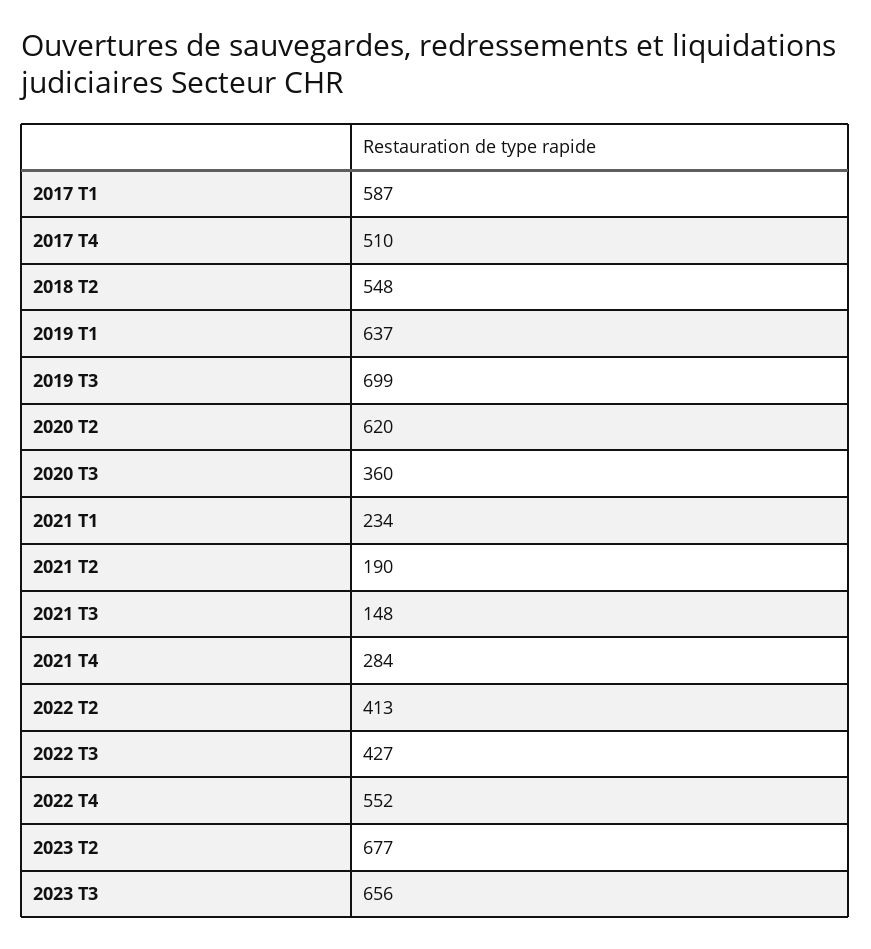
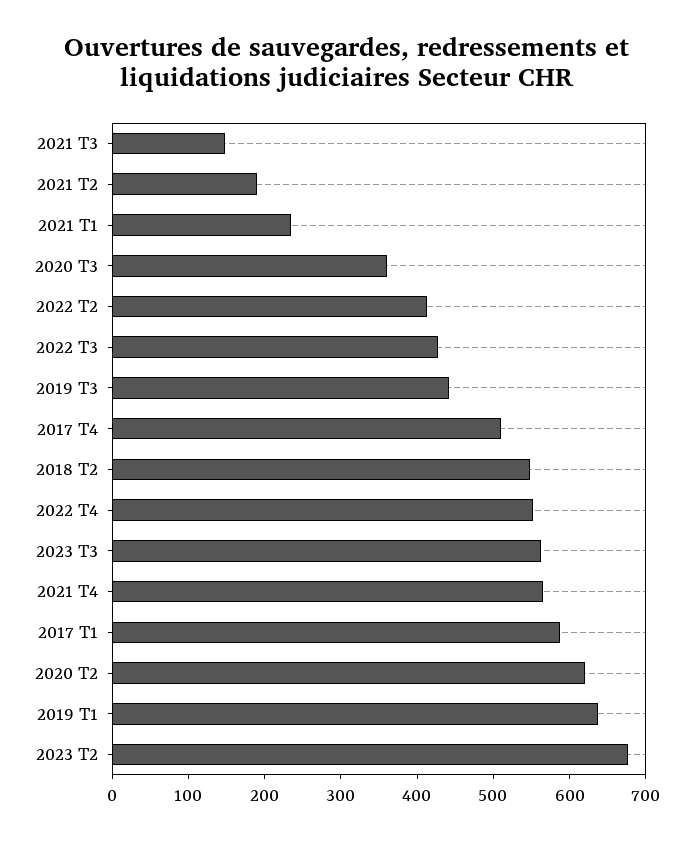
2019 T3: 699 -> 440
2021 T4: 284 -> 560
2023 T3: 656 -> 560

